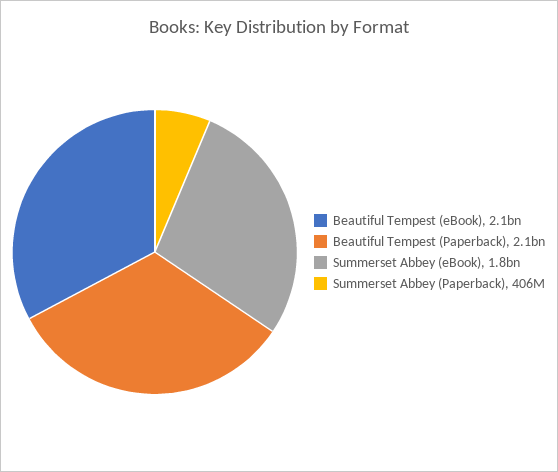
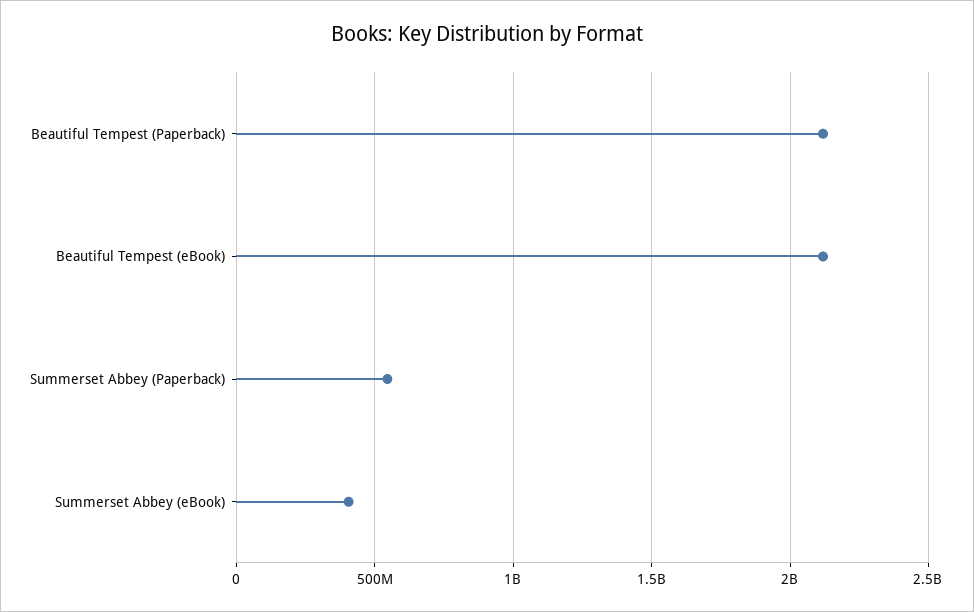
Summerset Abbey (eBook): 1800000000 -> 400000000
Summerset Abbey (Paperback): 406000000 -> 550000000

